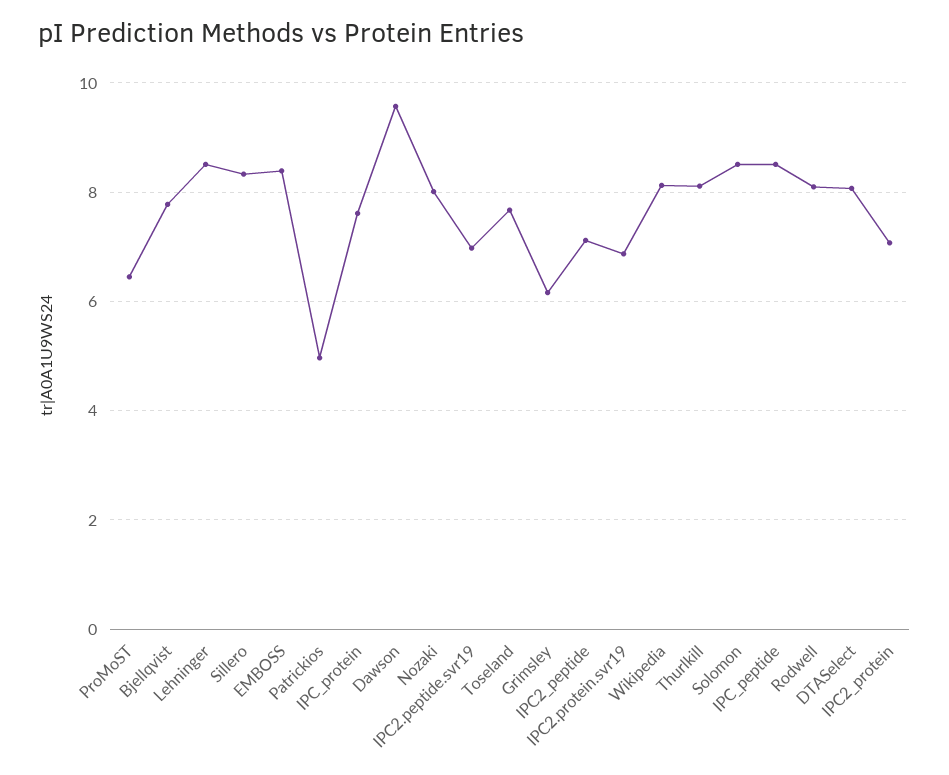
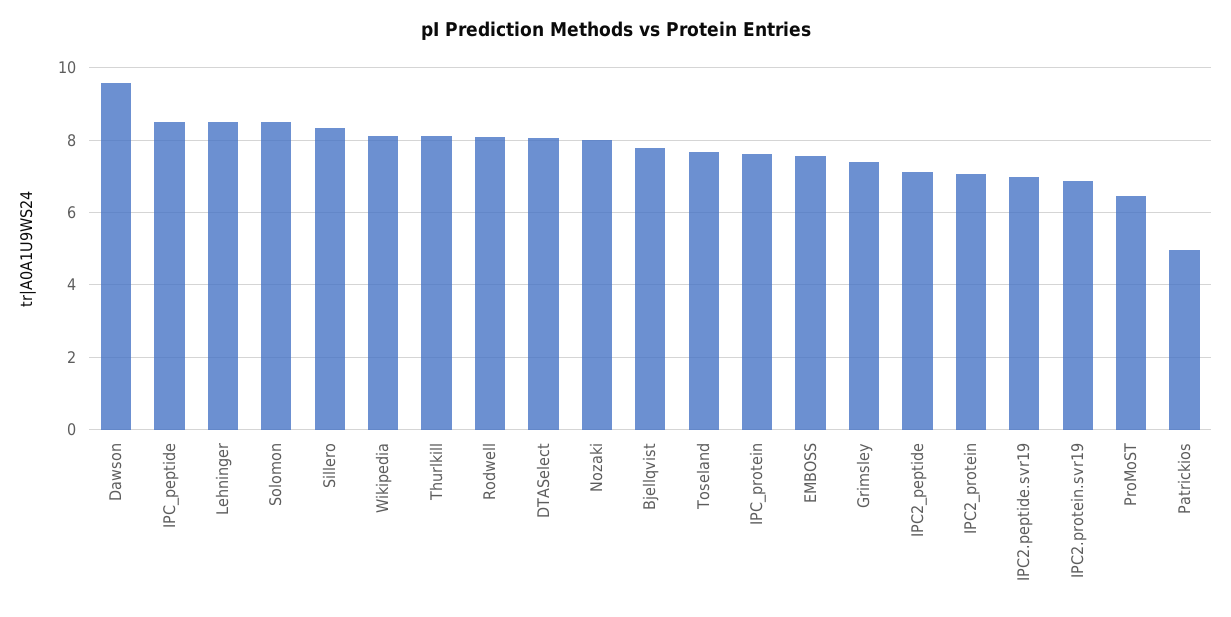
EMBOSS: 8.4 -> 7.6
Grimsley: 6.2 -> 7.4

